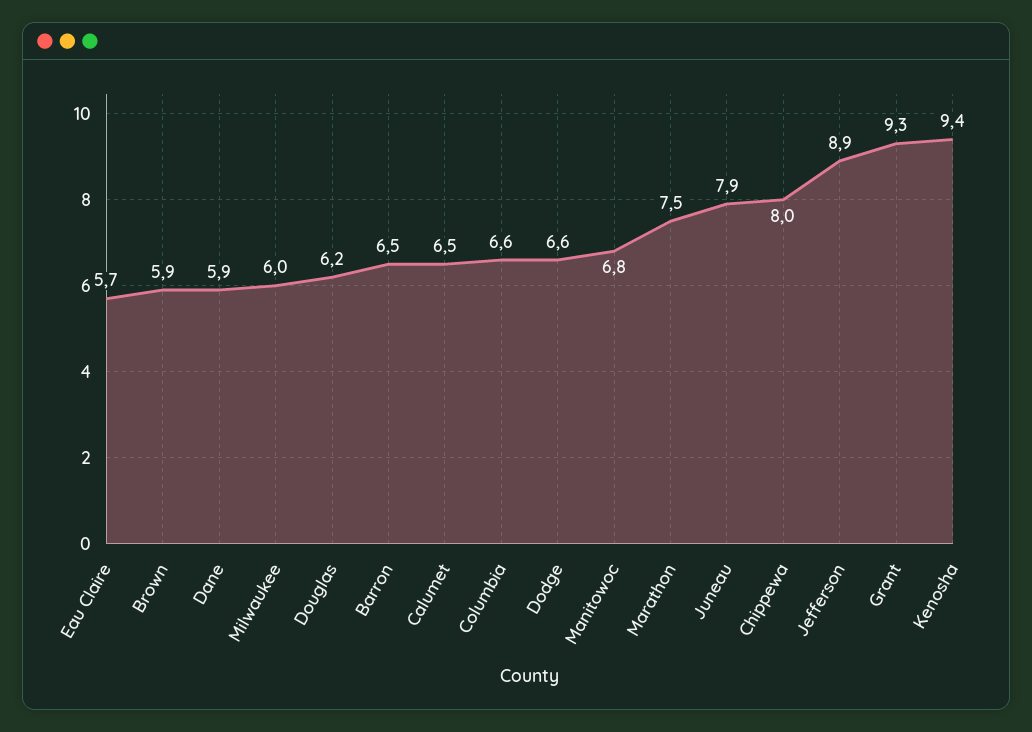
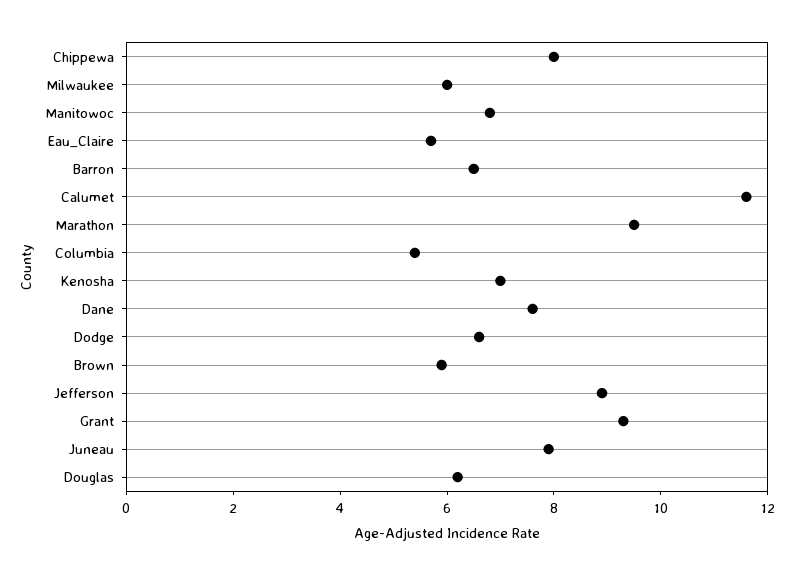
Dane: 5.9 -> 7.5
Calumet: 6.5 -> 11.5
Columbia: 6.6 -> 5.5
Marathon: 7.5 -> 9.5
Kenosha: 9.4 -> 7

